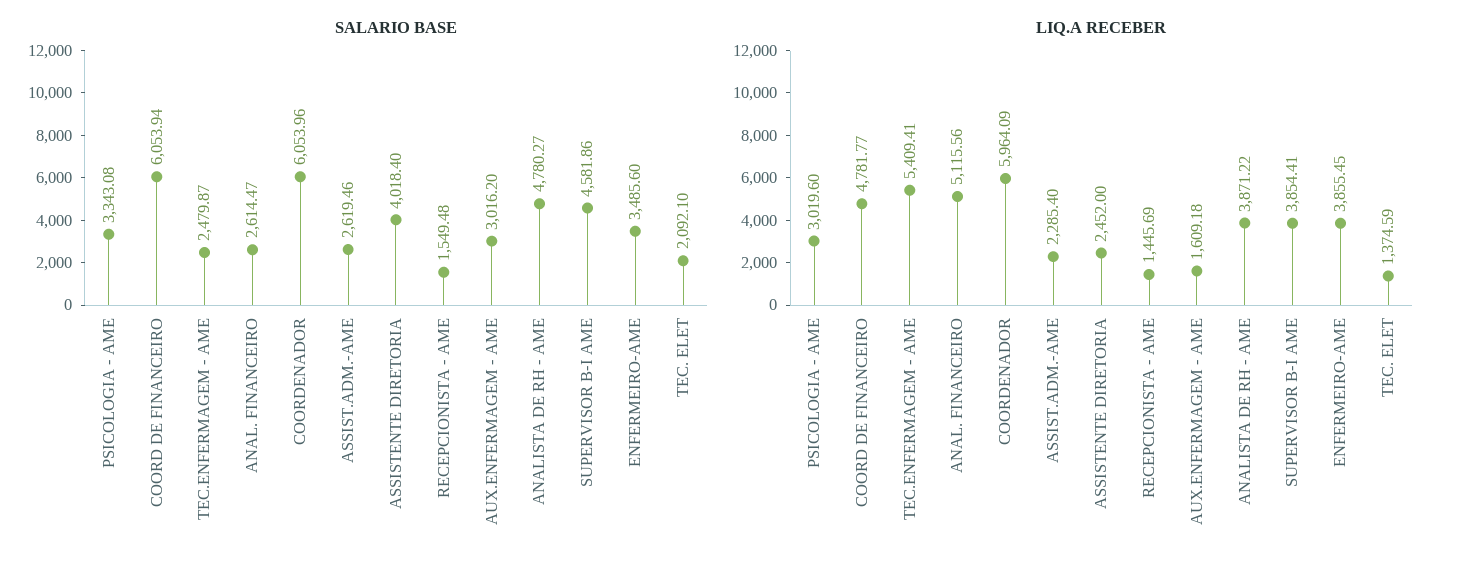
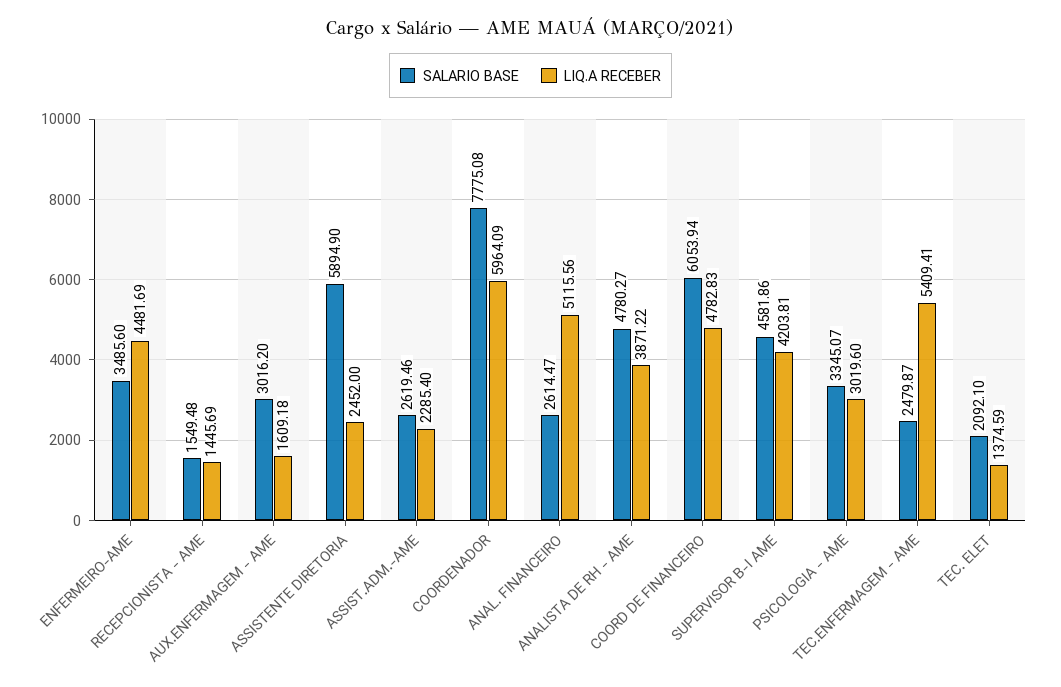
SALARIO BASE, PSICOLOGIA - AME: 3343.08 -> 3345.07
SALARIO BASE, COORDENADOR: 6053.96 -> 7775.08
SALARIO BASE, ASSISTENTE DIRETORIA: 4018.4 -> 5894.9
LIQ.A RECEBER, COORD DE FINANCEIRO: 4781.77 -> 4782.83
LIQ.A RECEBER, SUPERVISOR B-I AME: 3854.41 -> 4203.81
LIQ.A RECEBER, ENFERMEIRO-AME: 3855.45 -> 4481.69

